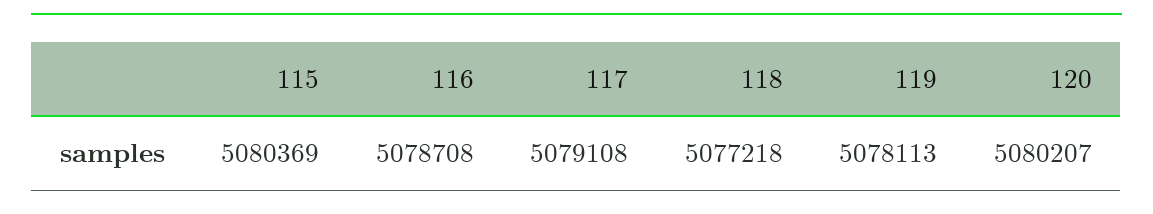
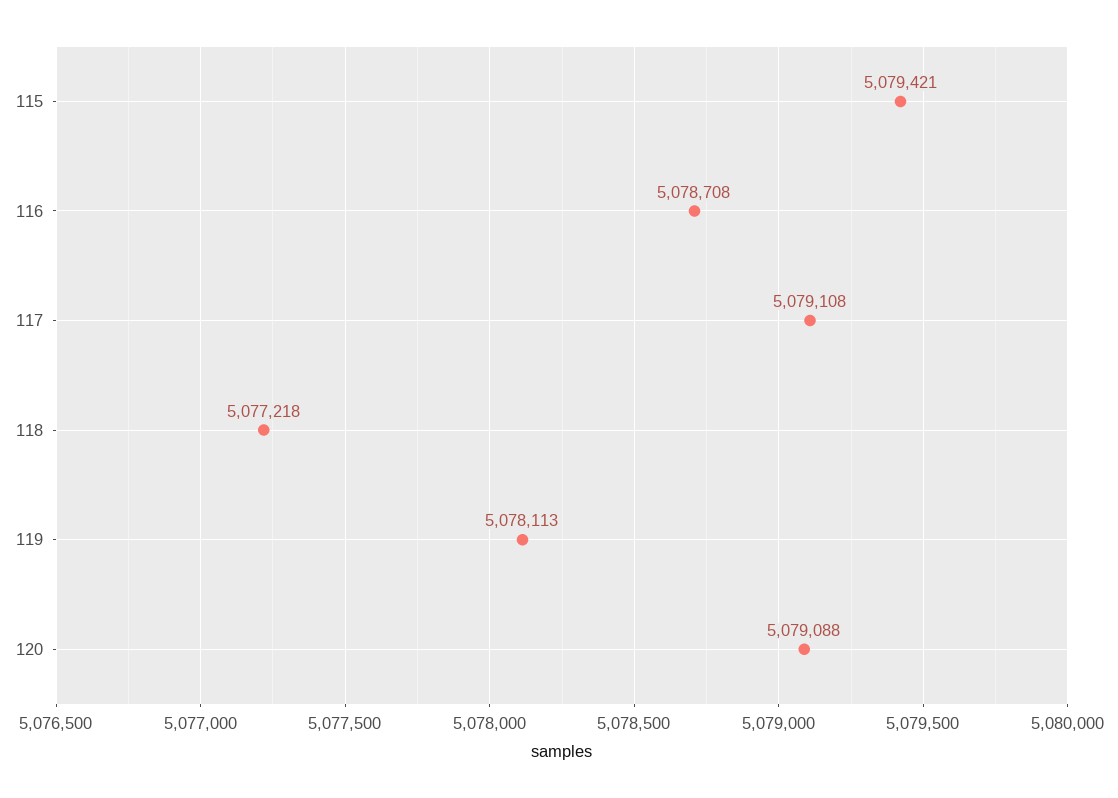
115: 5080369 -> 5079421
120: 5080207 -> 5079088

